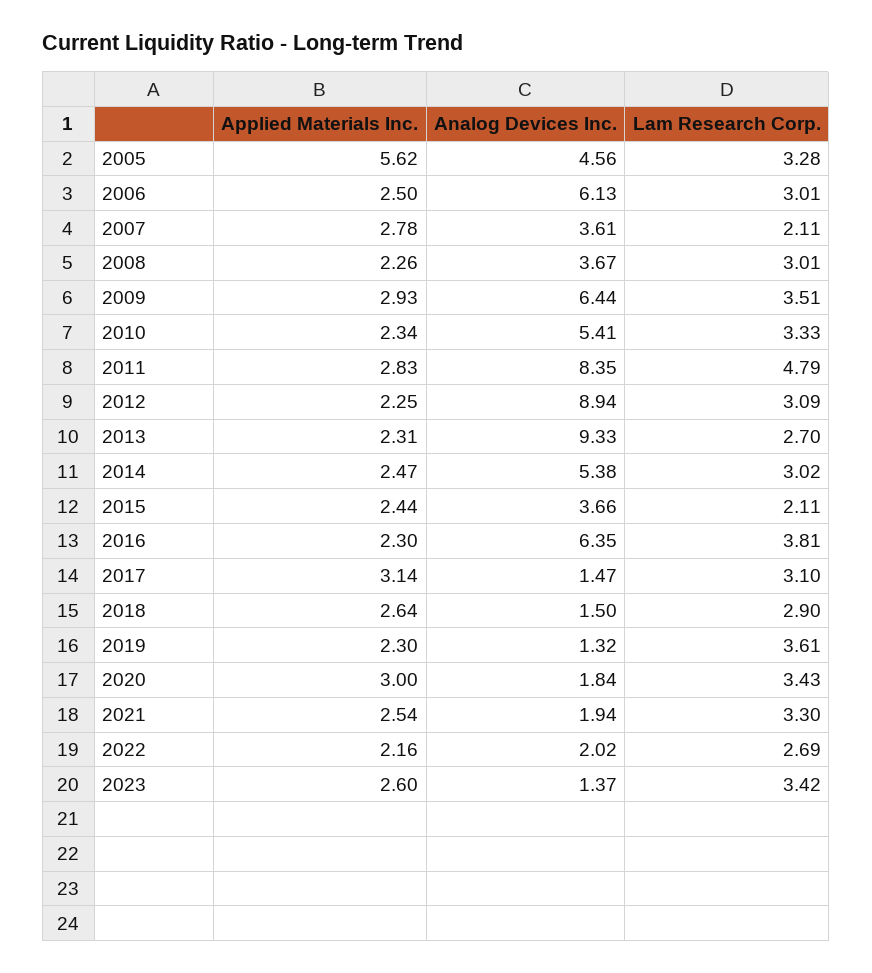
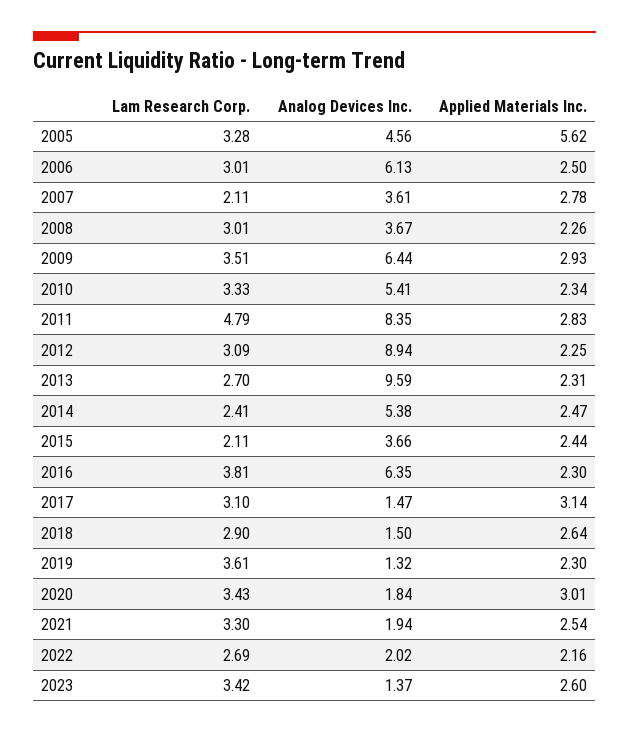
Analog Devices Inc., 2013: 9.33 -> 9.59
Lam Research Corp., 2014: 3.02 -> 2.41
Applied Materials Inc., 2020: 3 -> 3.01

